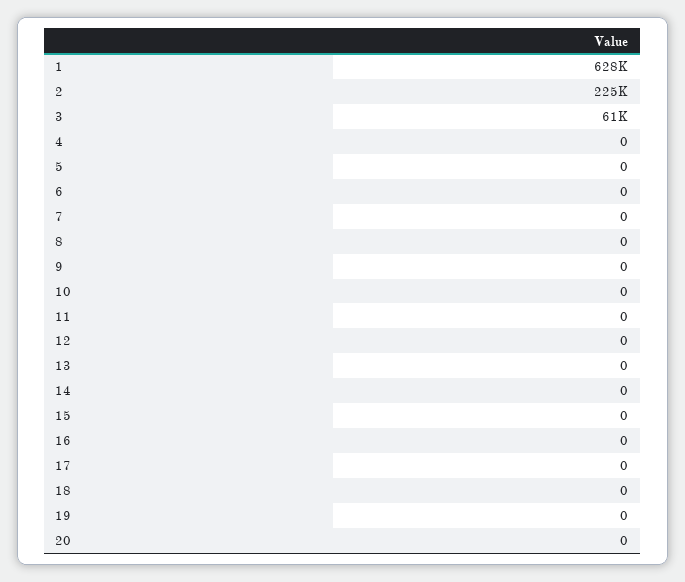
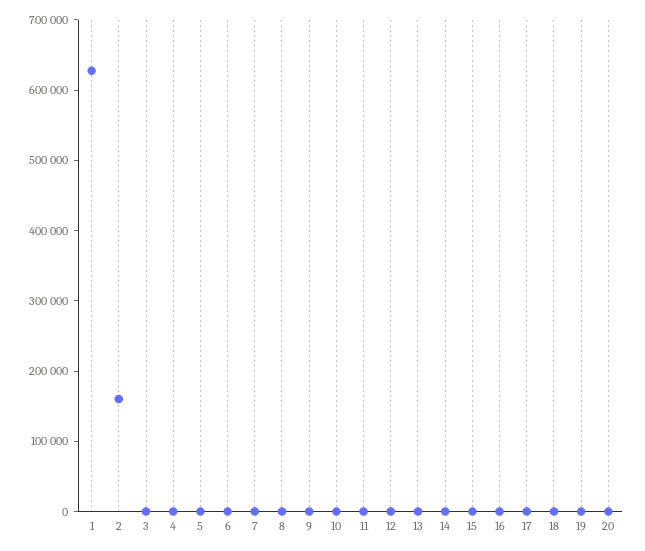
2: 225000 -> 160000
3: 61000 -> 0

